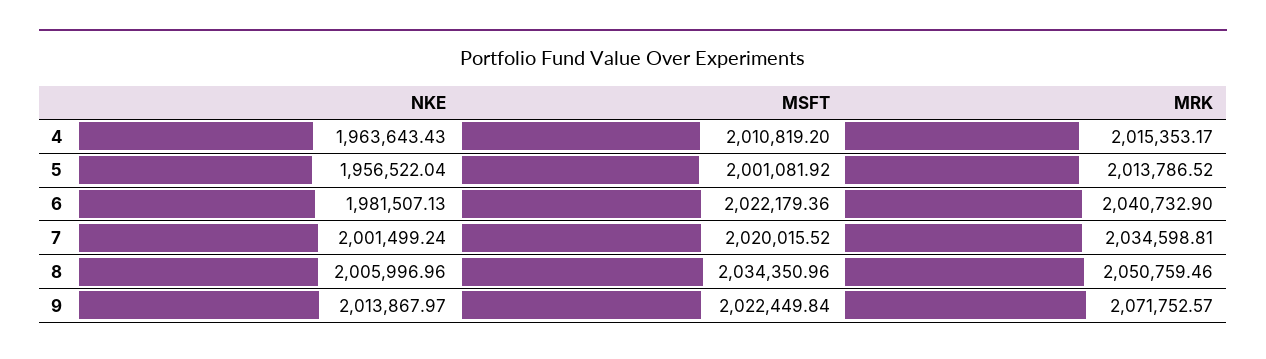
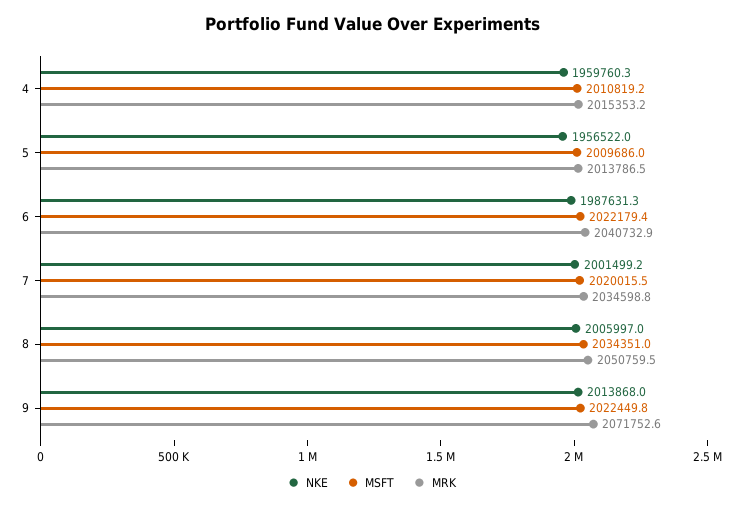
NKE, 4: 1963643.43 -> 1959760.3
MSFT, 5: 2001081.92 -> 2009686
NKE, 6: 1981507.13 -> 1987631.3

